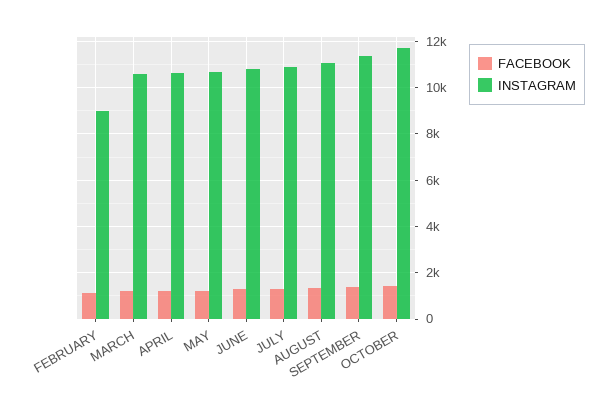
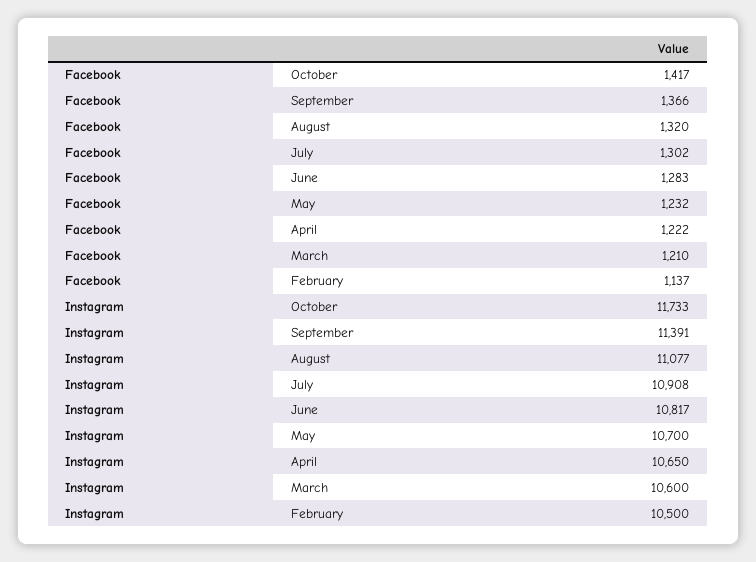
INSTAGRAM, FEBRUARY: 9000 -> 10500

